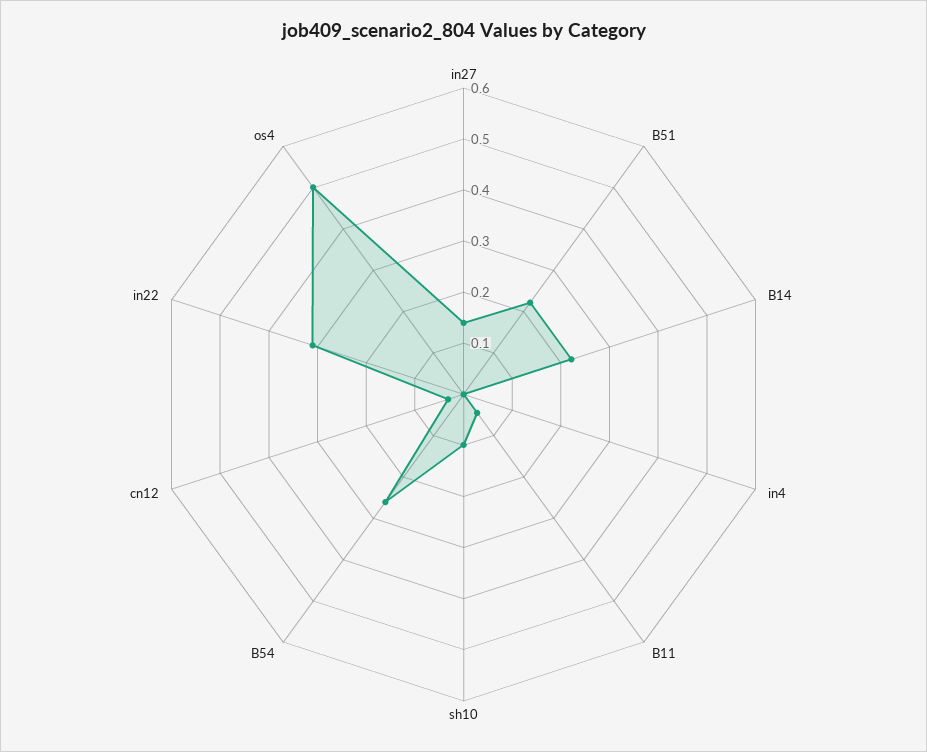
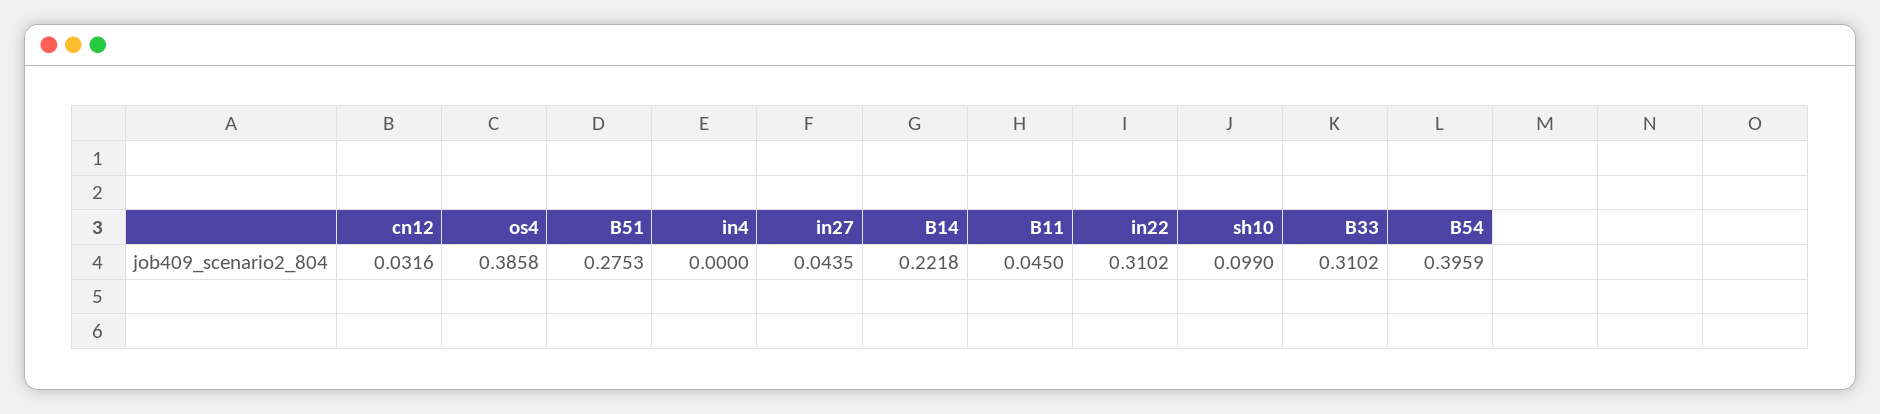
in27: 0.14 -> 0.0435
B51: 0.22 -> 0.2753
B54: 0.26 -> 0.3959
os4: 0.5 -> 0.3858
B33: none -> 0.3102

